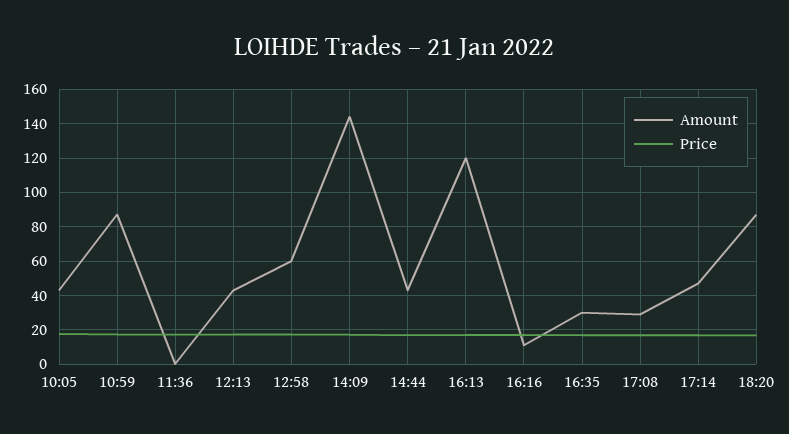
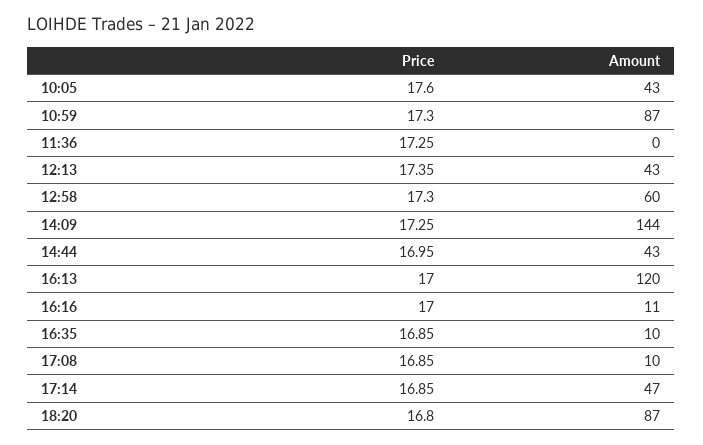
Amount, 16:35: 30 -> 10
Amount, 17:08: 30 -> 10

